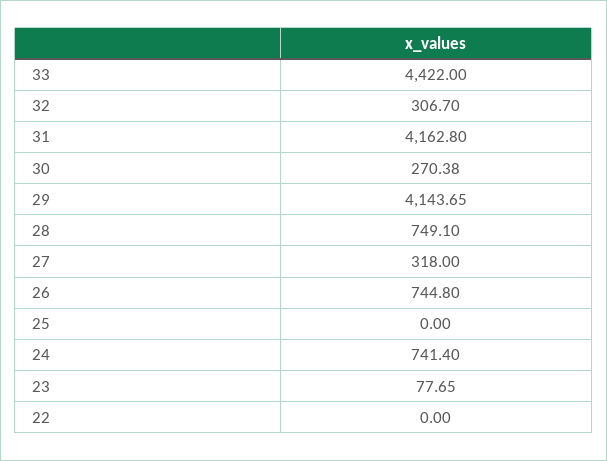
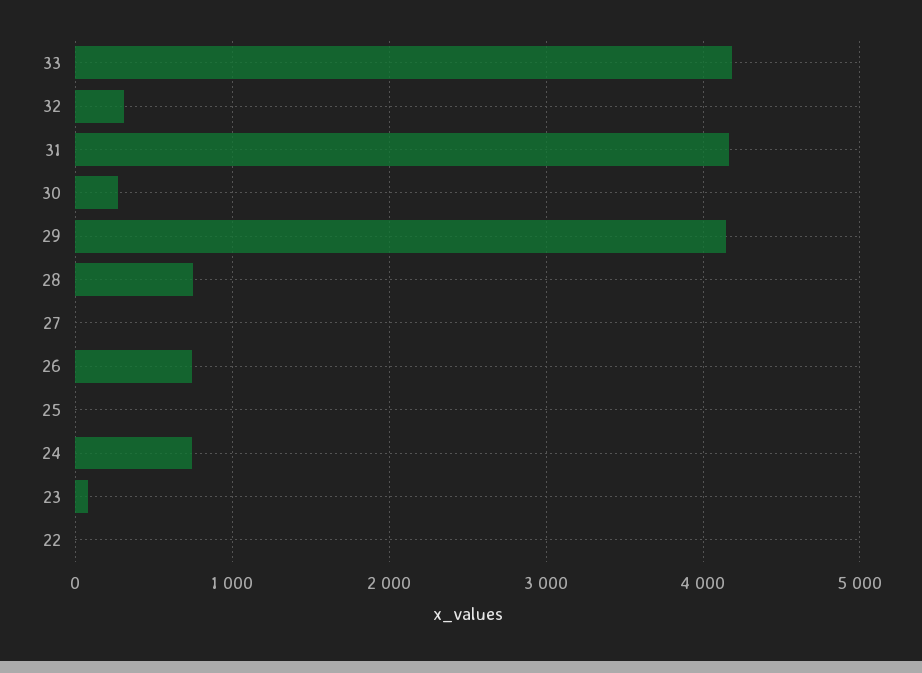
33: 4422 -> 4200
27: 318 -> 0

